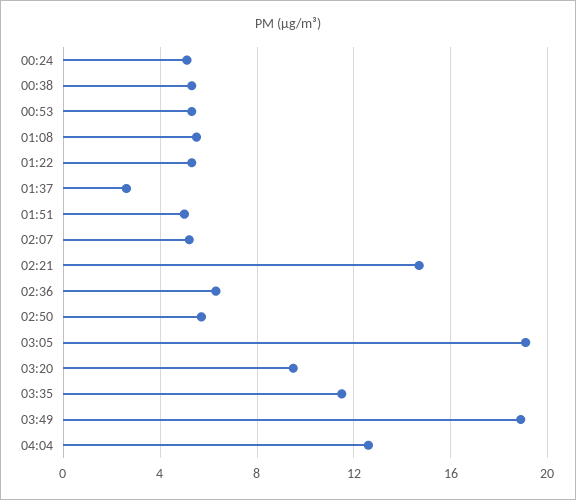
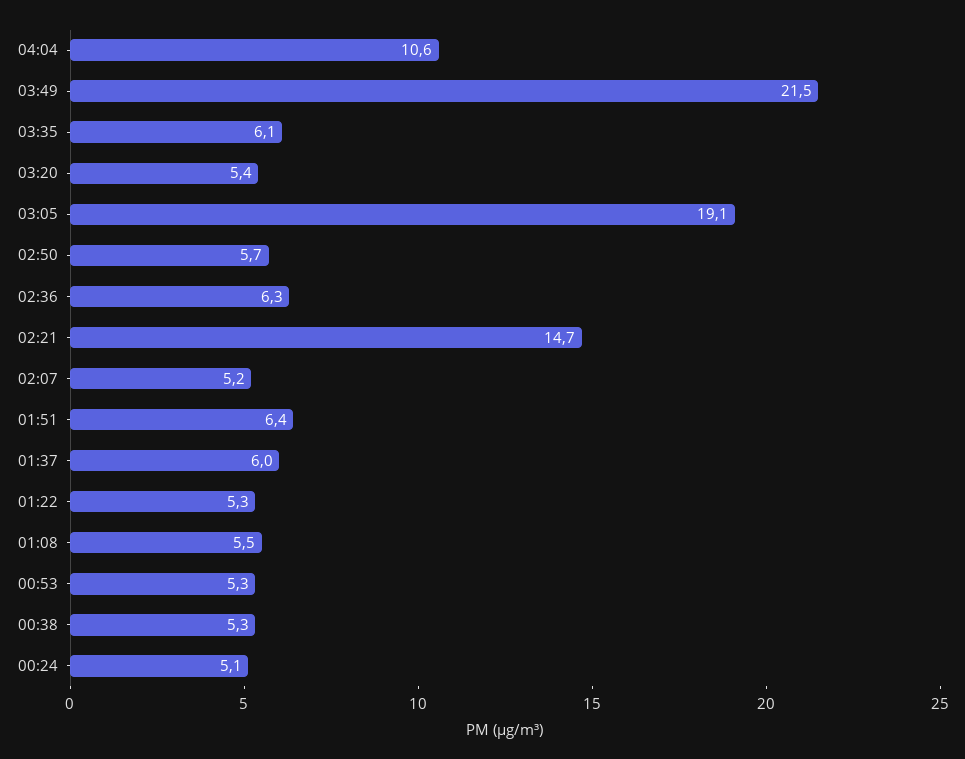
01:37: 2.5 -> 6
01:51: 5 -> 6.4
03:20: 9.5 -> 5.4
03:35: 11.5 -> 6.1
03:49: 19 -> 21.5
04:04: 12.5 -> 10.6

